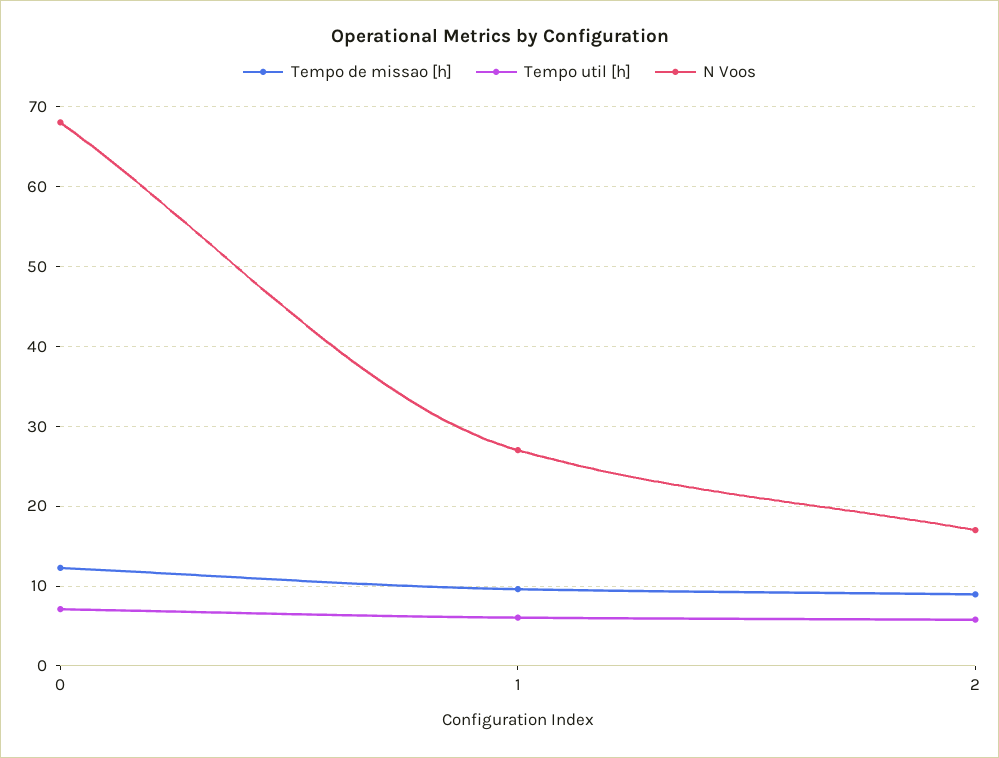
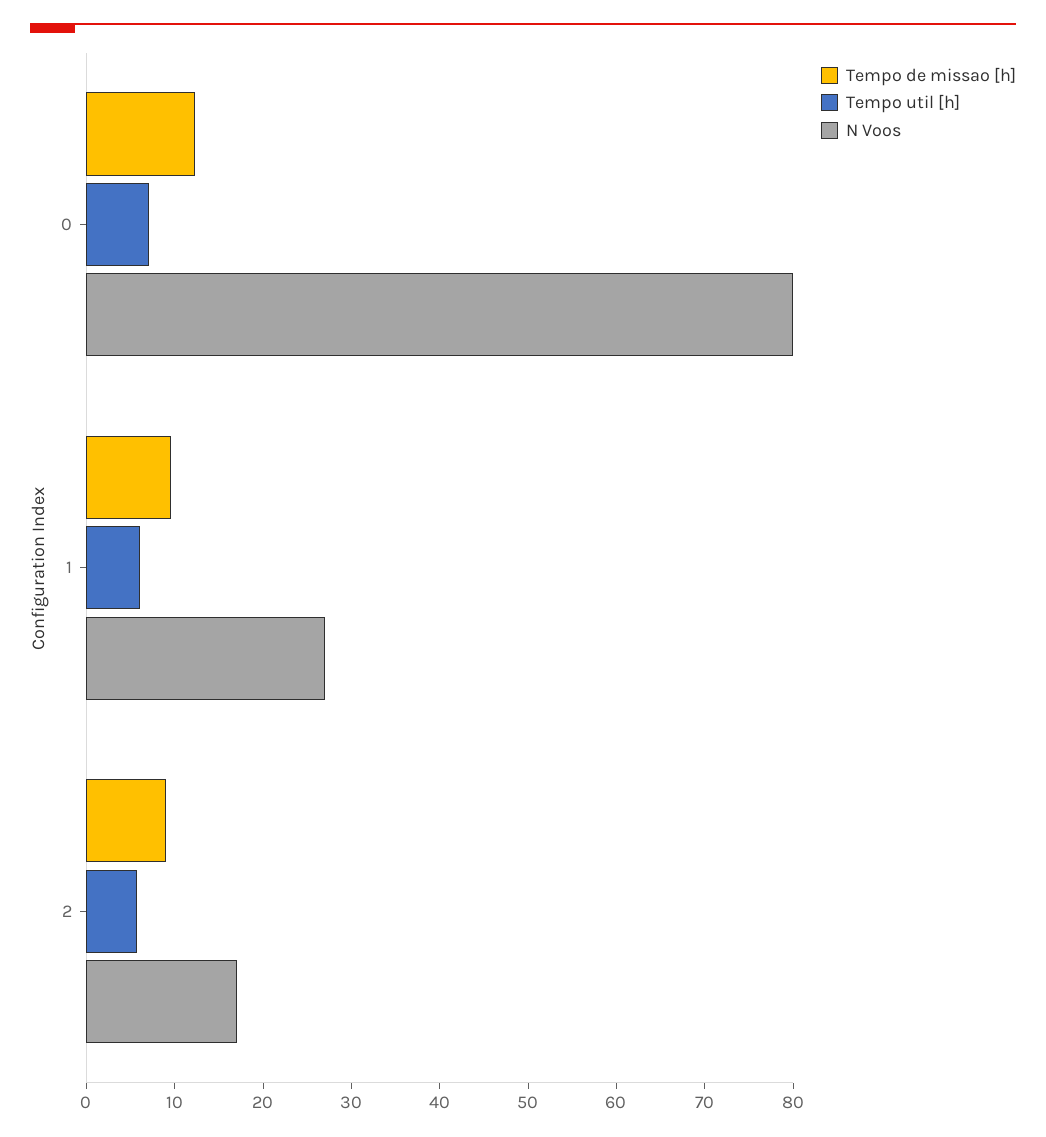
N Voos, 0: 68 -> 80

